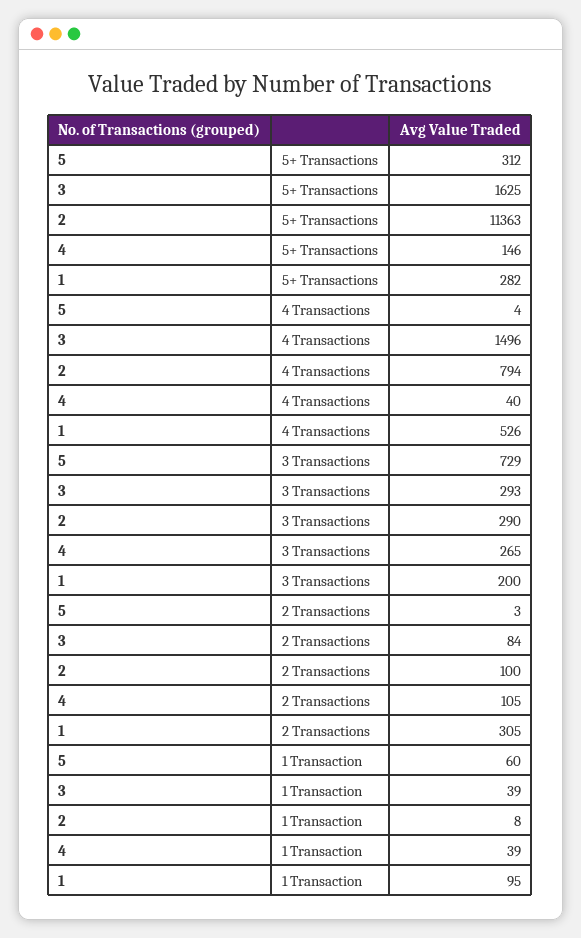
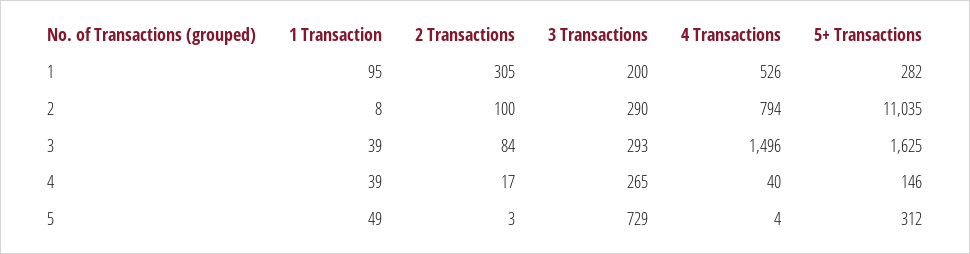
2, 5+ Transactions: 11363 -> 11035
4, 2 Transactions: 105 -> 17
5, 1 Transaction: 60 -> 49

